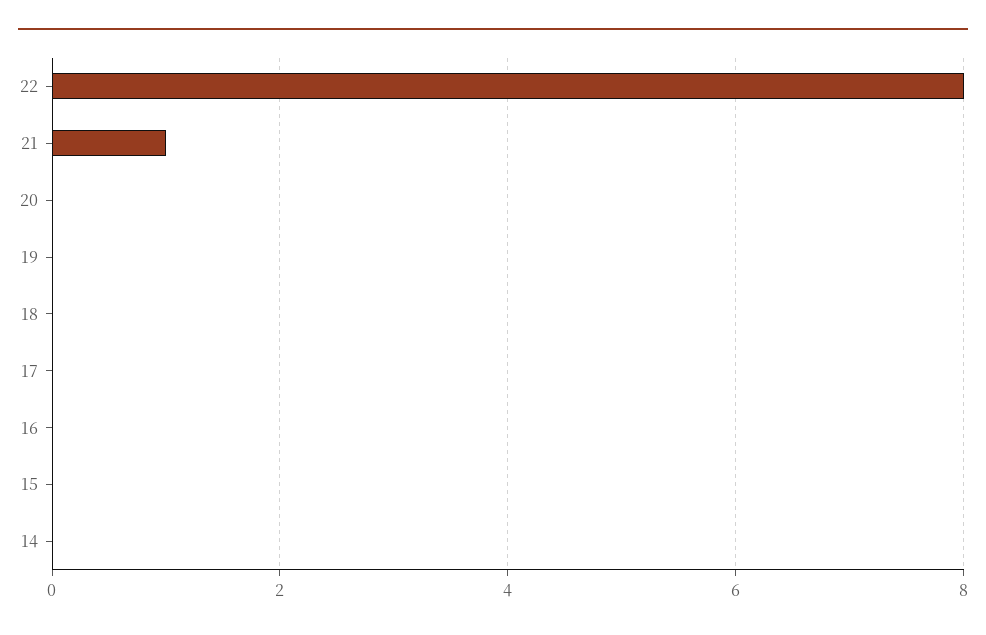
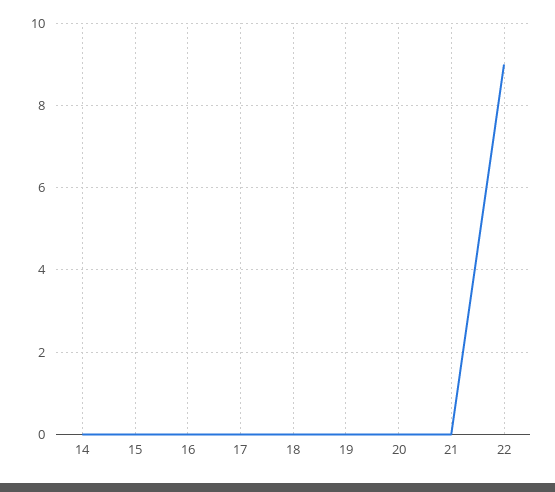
22: 8 -> 9
21: 1 -> 0

